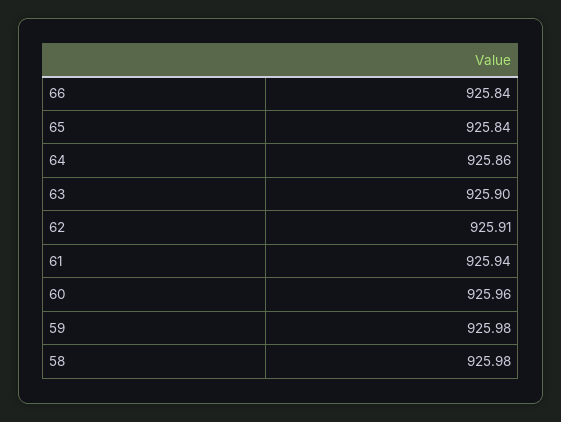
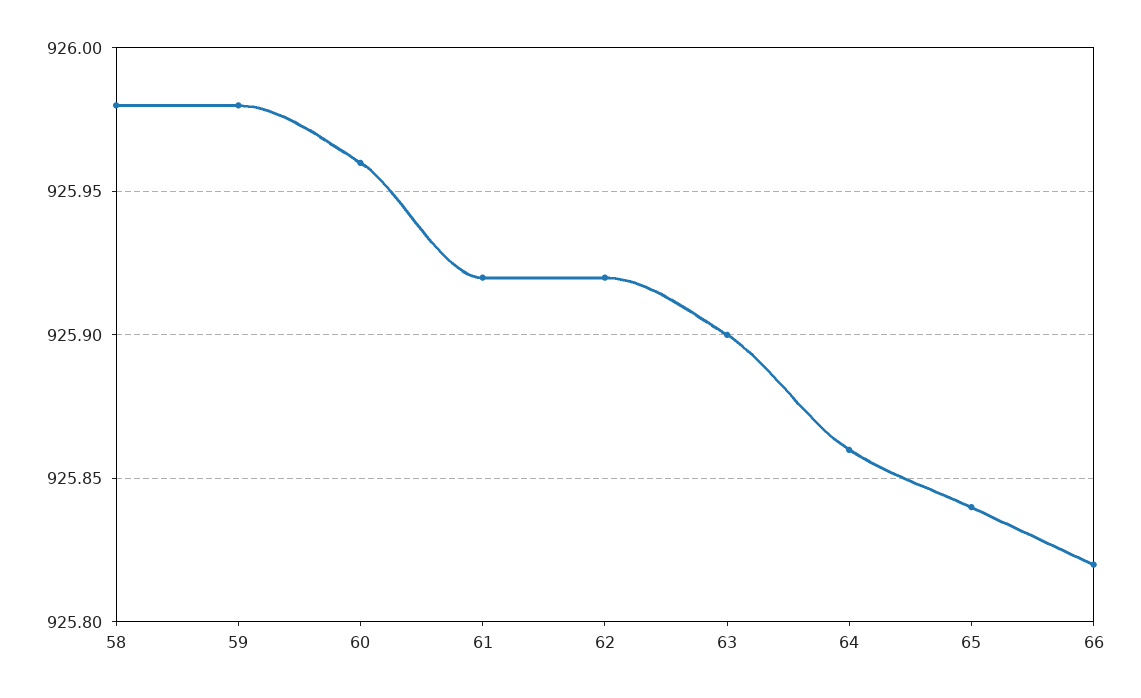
66: 925.84 -> 925.82
62: 925.91 -> 925.92
61: 925.94 -> 925.92

